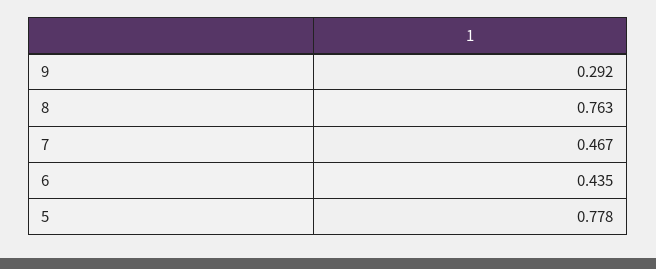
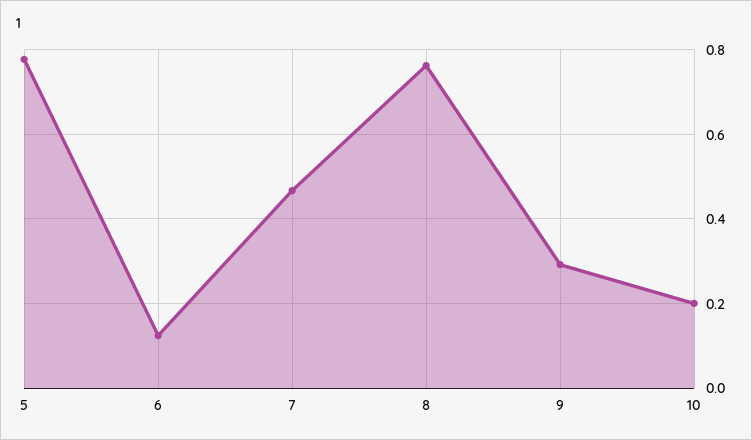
6: 0.435 -> 0.12
10: none -> 0.2

